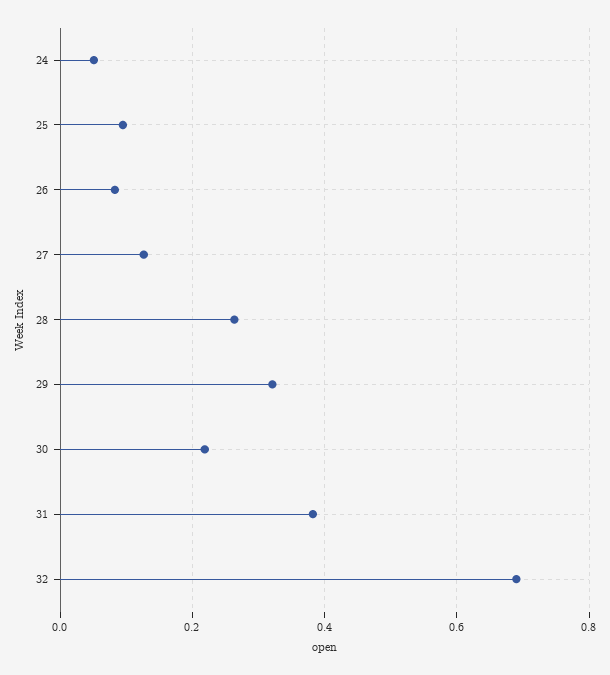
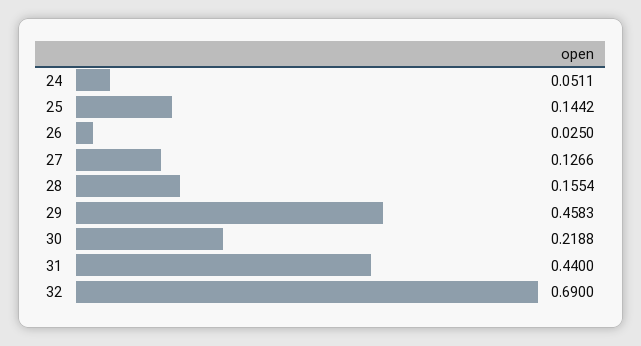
25: 0.1 -> 0.1442
26: 0.08 -> 0.025
28: 0.26 -> 0.1554
29: 0.32 -> 0.4583
31: 0.38 -> 0.44

